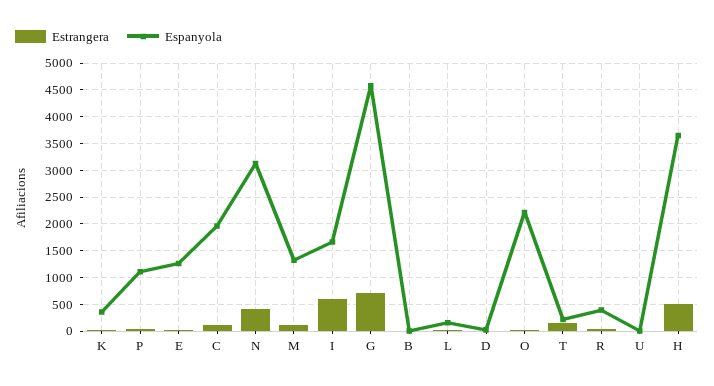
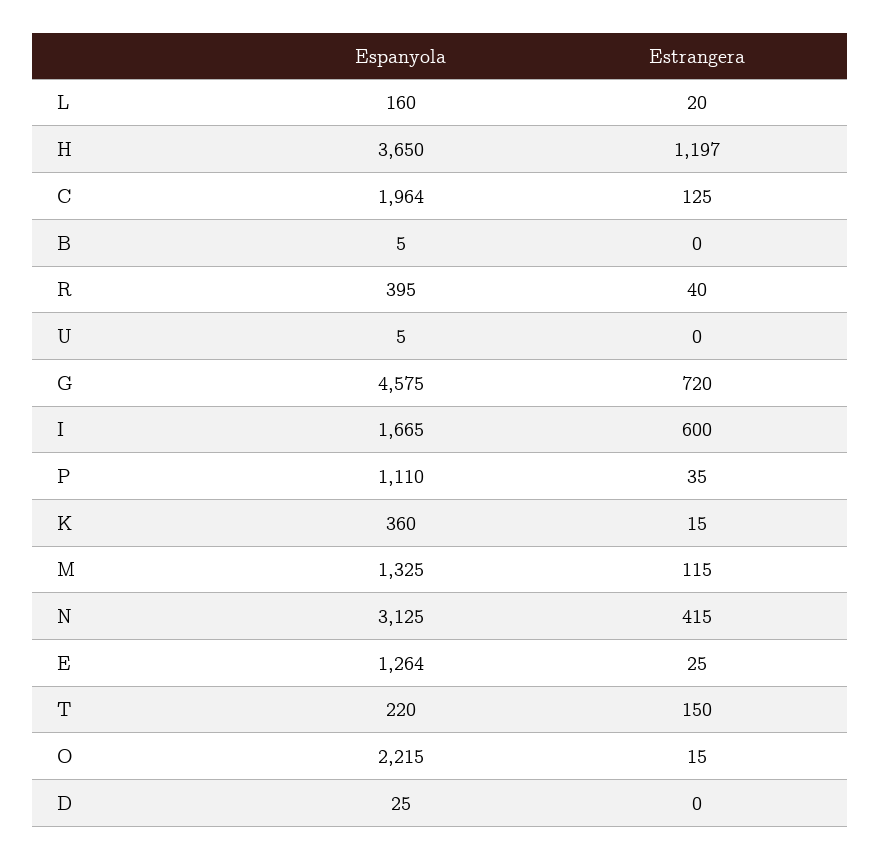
Estrangera, H: 500 -> 1197

